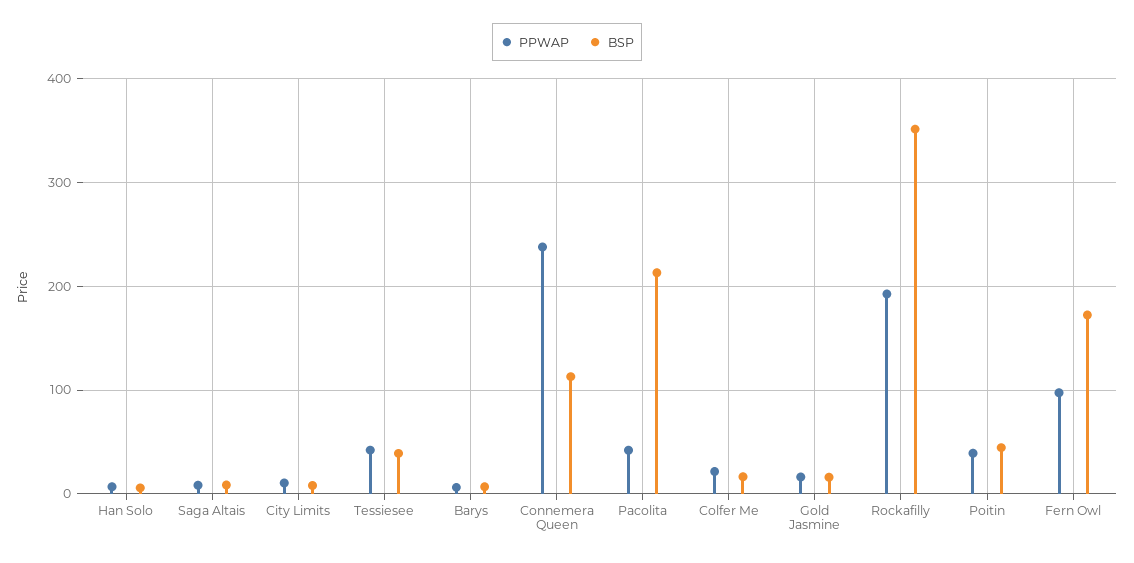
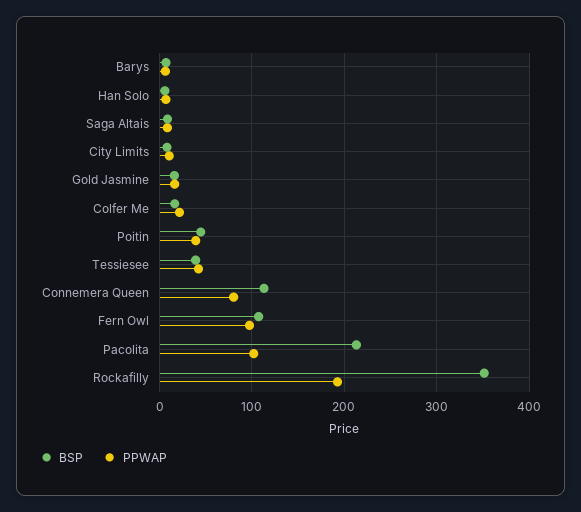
PPWAP, Connemera Queen: 240 -> 80
PPWAP, Pacolita: 40 -> 100
BSP, Fern Owl: 170 -> 110

